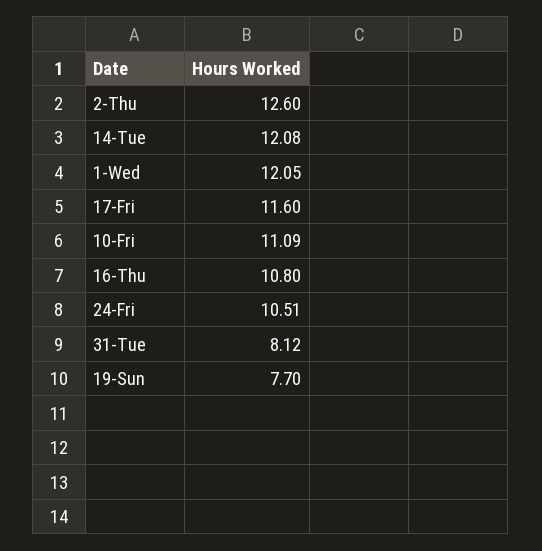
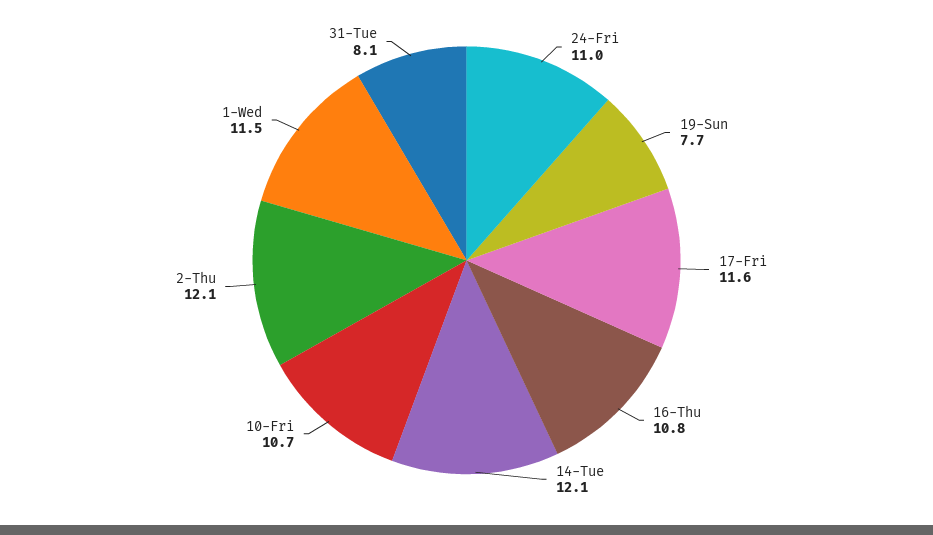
2-Thu: 12.6 -> 12.1
1-Wed: 12.05 -> 11.5
10-Fri: 11.09 -> 10.7
24-Fri: 10.51 -> 11

